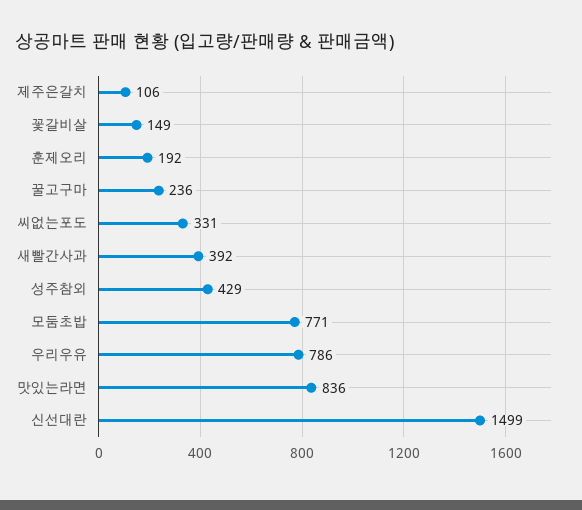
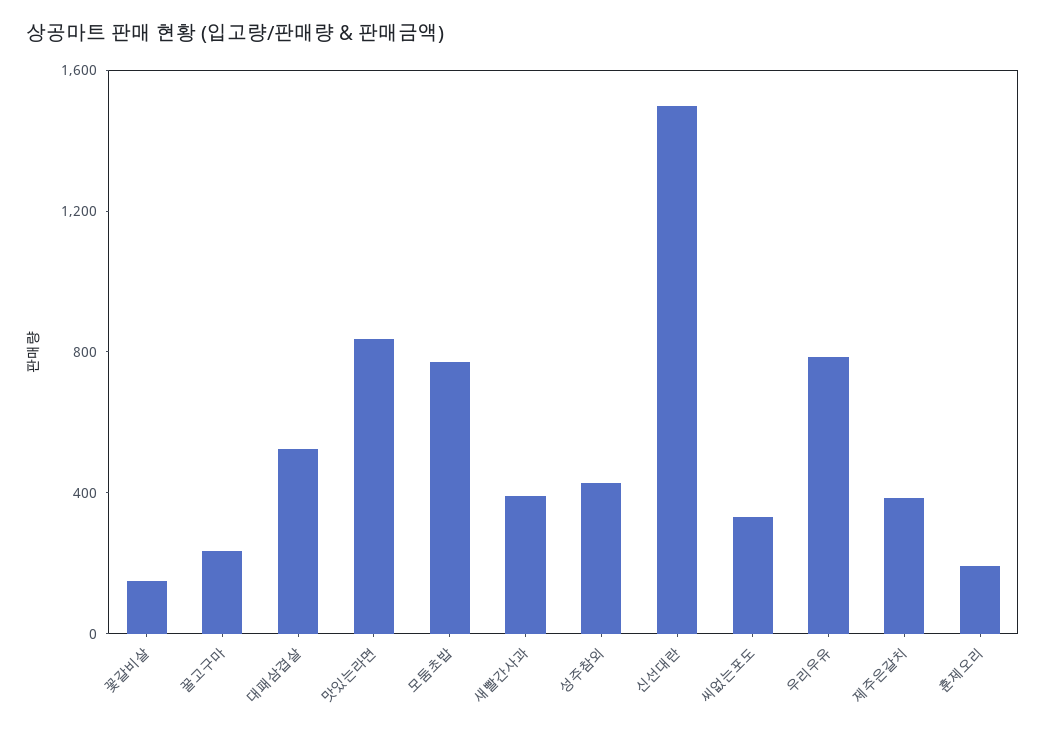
제주은갈치: 106 -> 400
대패삼겹살: none -> 500

